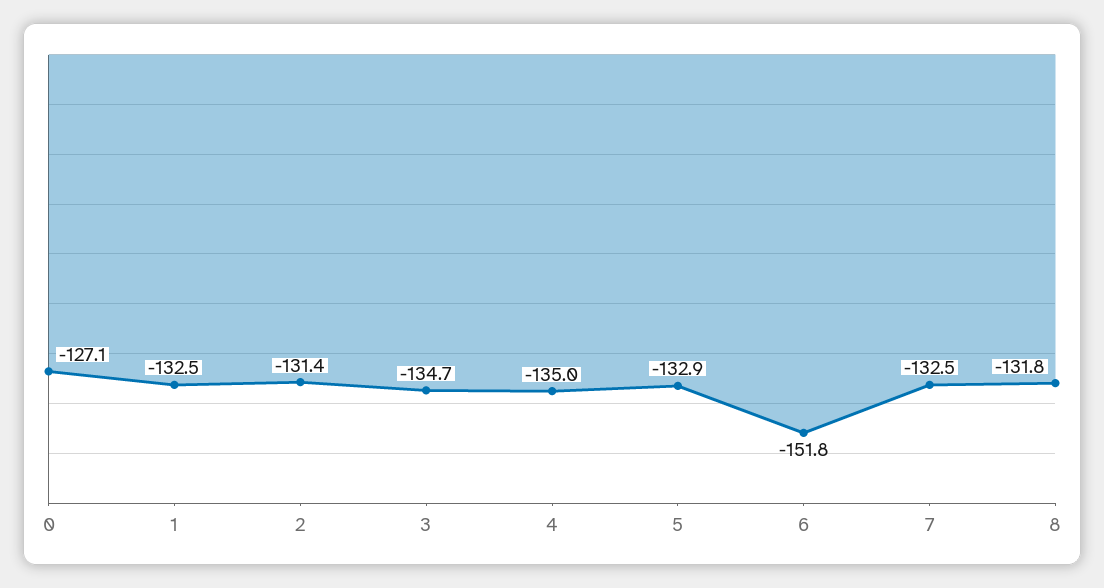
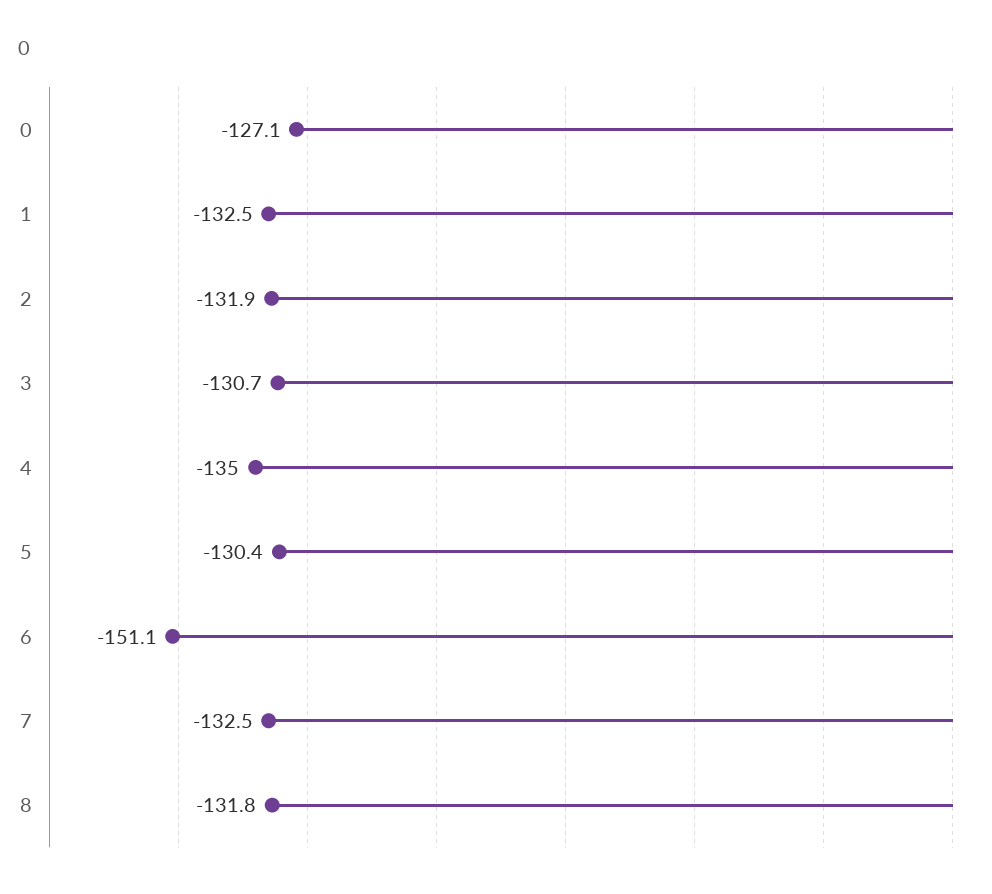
2: -131.4 -> -131.9
3: -134.7 -> -130.7
5: -132.9 -> -130.4
6: -151.8 -> -151.1

